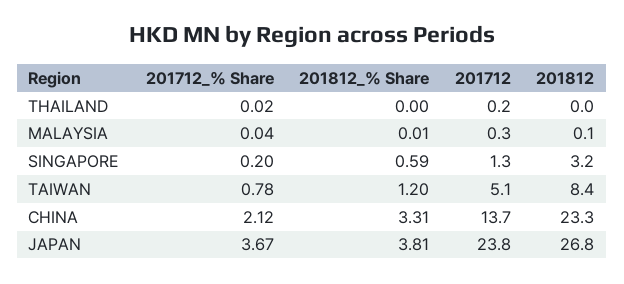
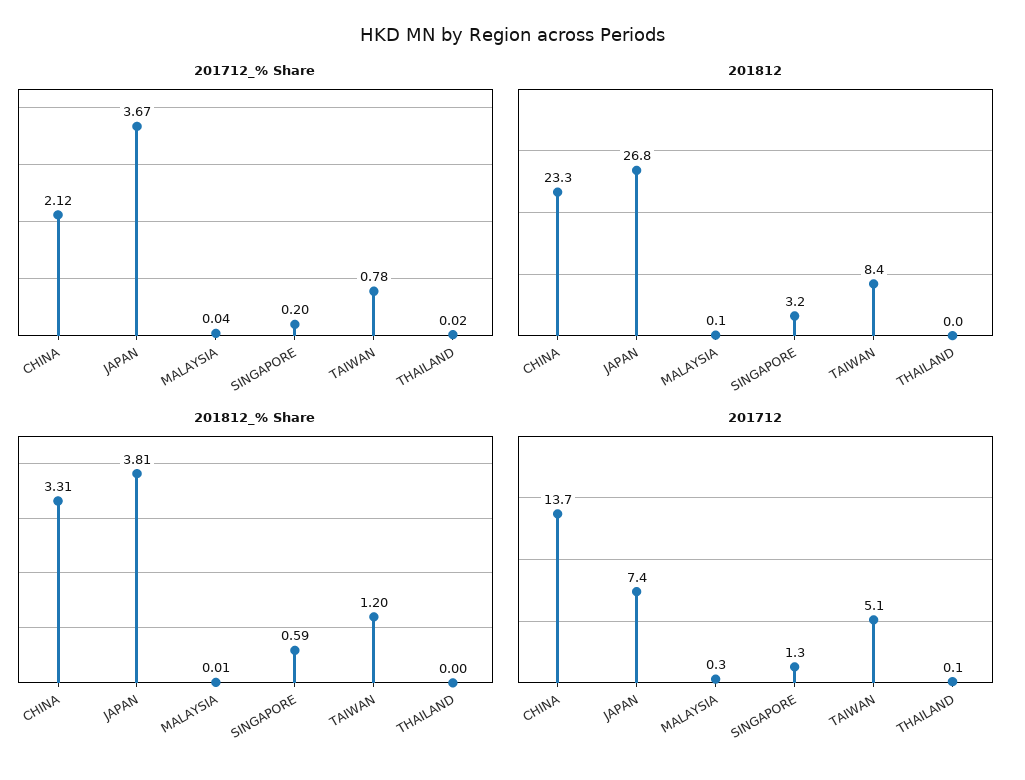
201712, THAILAND: 0.2 -> 0.1
201712, JAPAN: 23.8 -> 7.4

